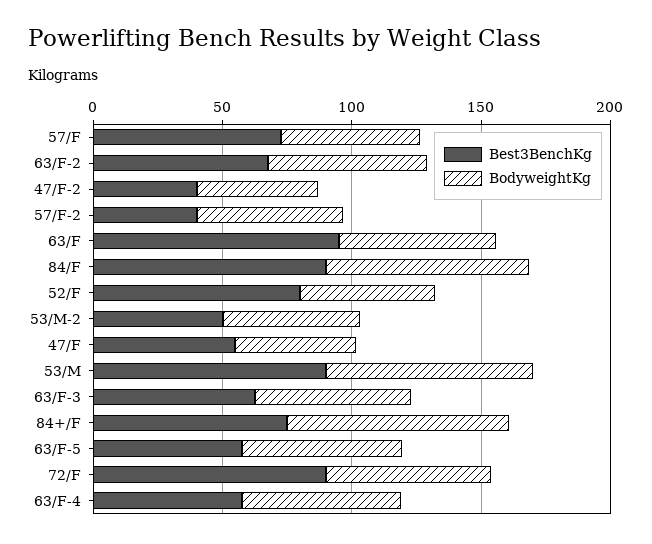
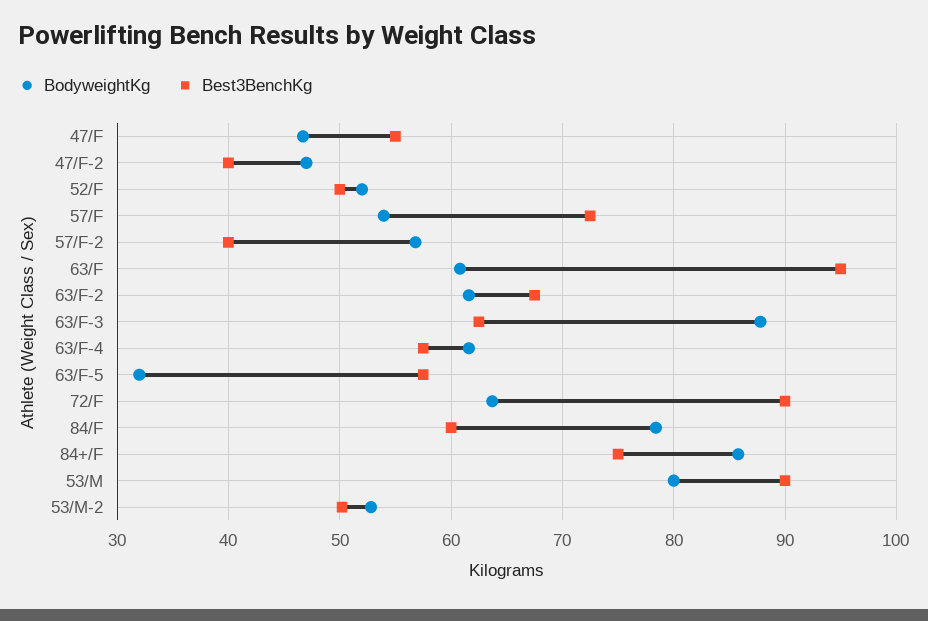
Best3BenchKg, 84/F: 90 -> 60
Best3BenchKg, 52/F: 80 -> 50
BodyweightKg, 63/F-3: 60 -> 88
BodyweightKg, 63/F-5: 60 -> 32

